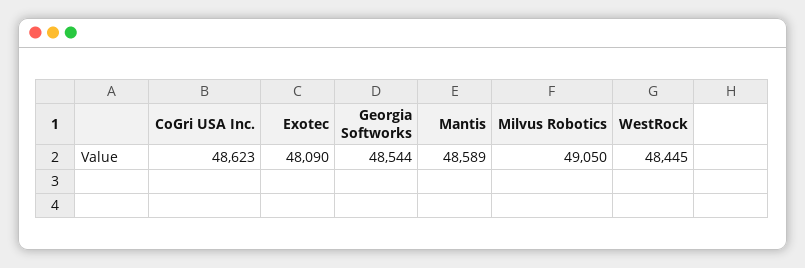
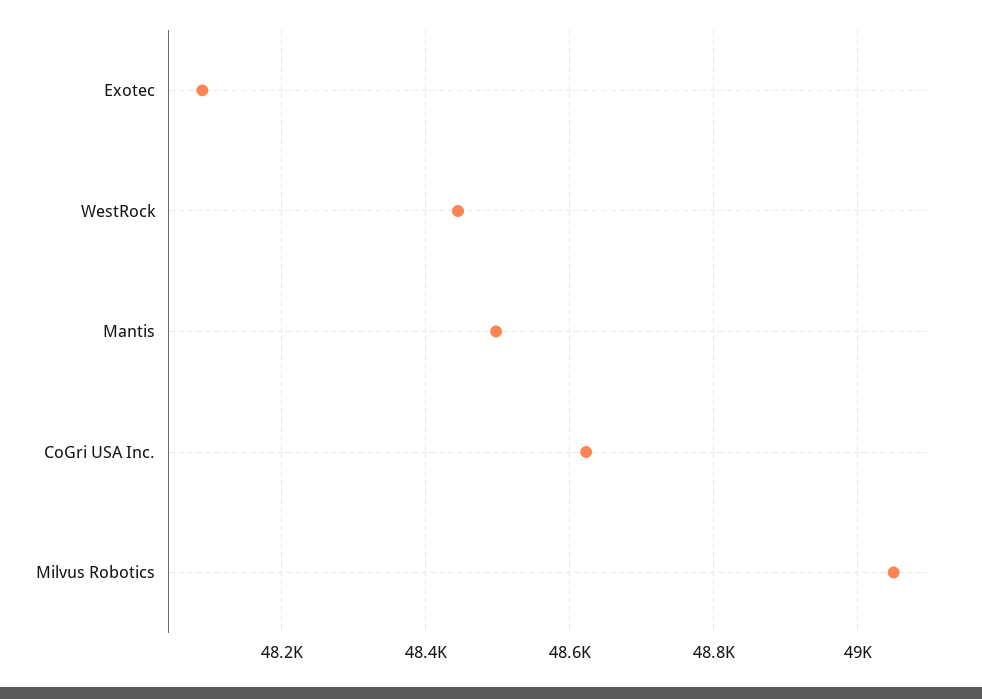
Georgia Softworks: 48544 -> none
Mantis: 48589 -> 48500

